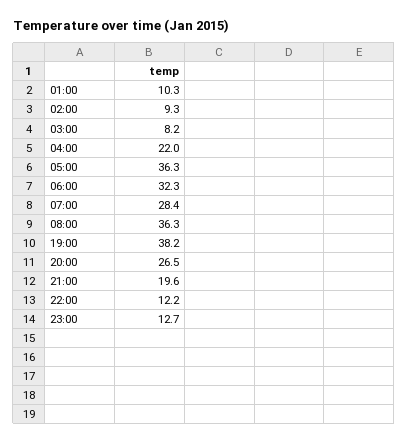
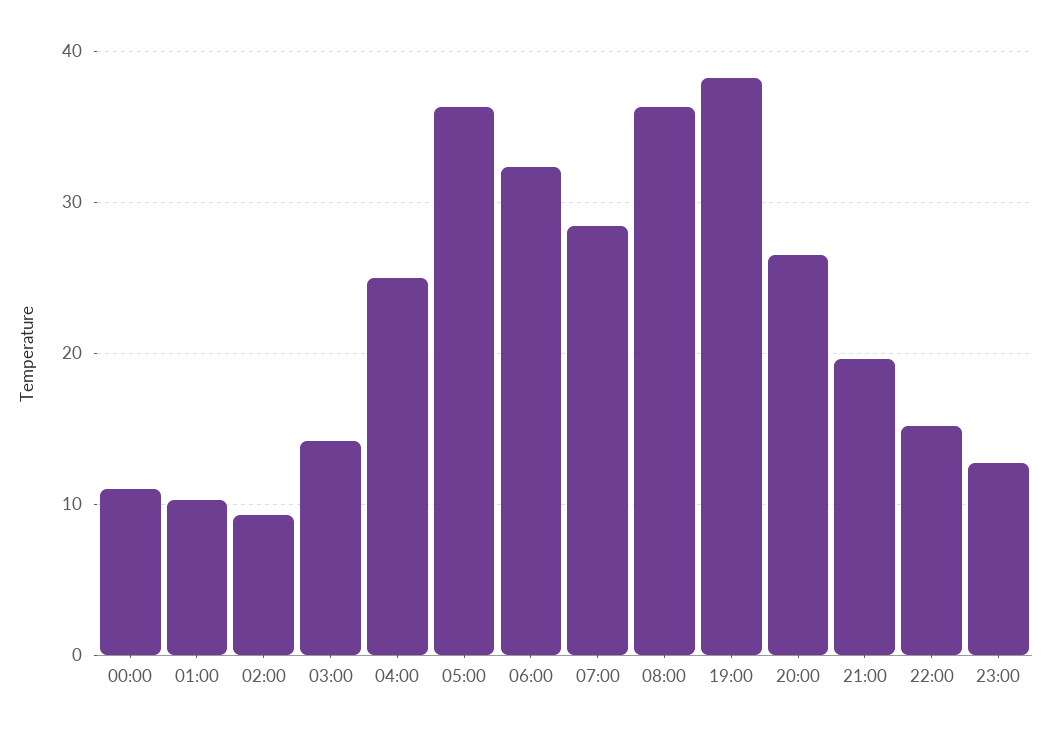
03:00: 8.2 -> 14
04:00: 22 -> 25
22:00: 12.2 -> 15
00:00: none -> 11

